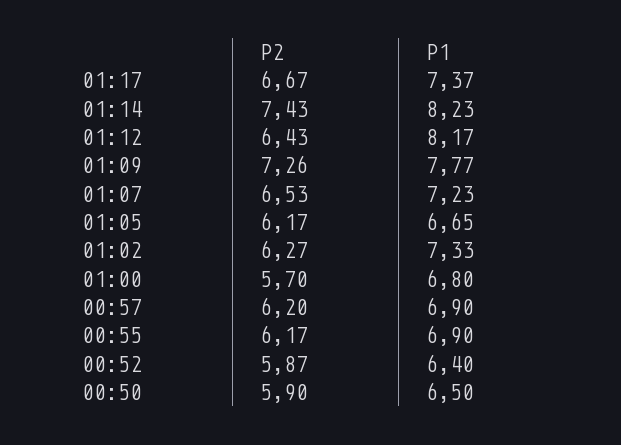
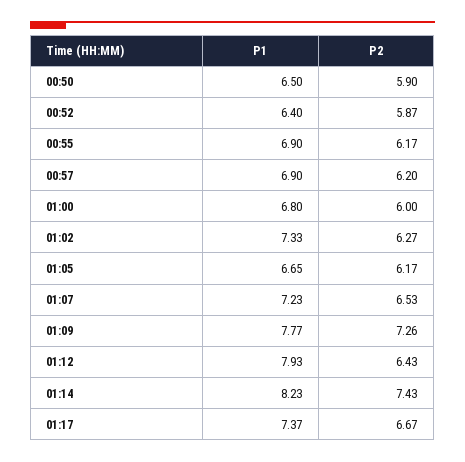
P1, 01:12: 8.17 -> 7.93
P2, 01:00: 5.7 -> 6

